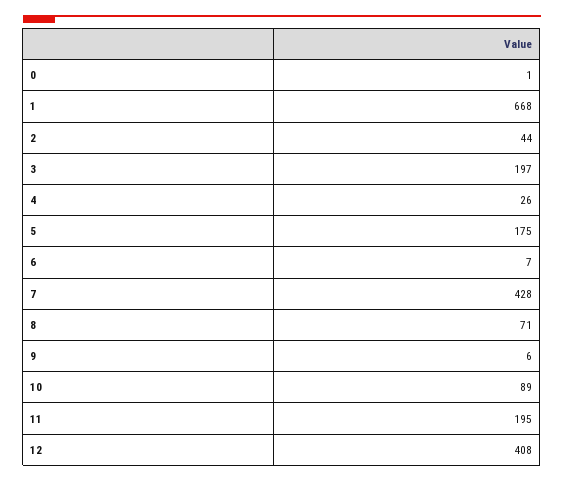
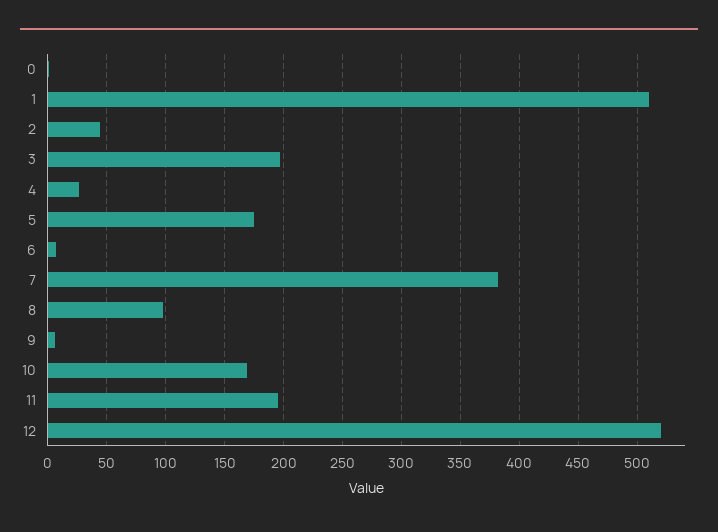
1: 668 -> 510
7: 428 -> 380
8: 71 -> 100
10: 89 -> 170
12: 408 -> 520

